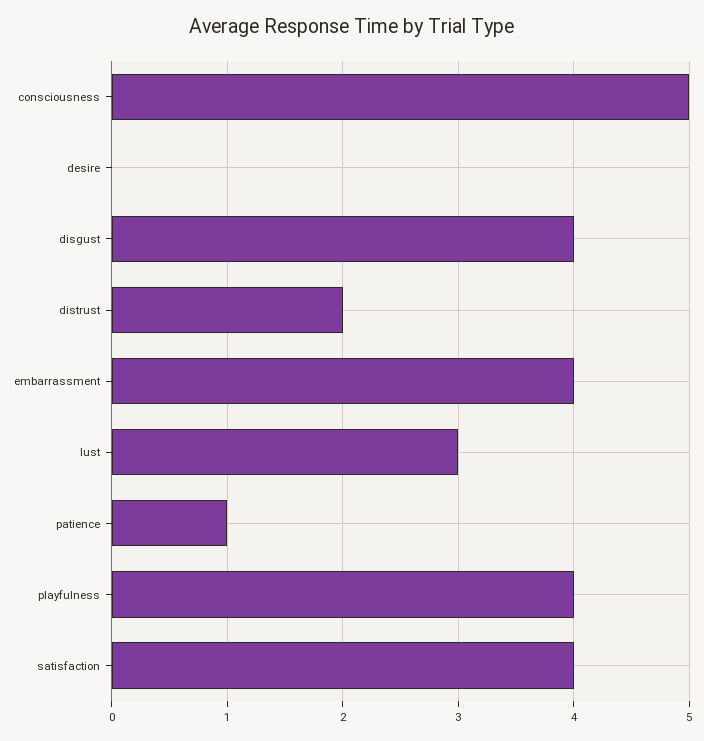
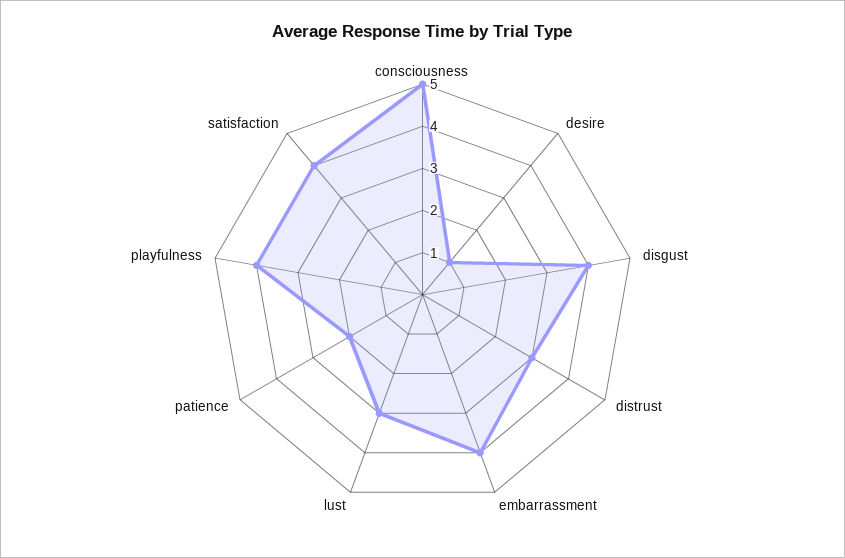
desire: 0 -> 1
distrust: 2 -> 3
patience: 1 -> 2

